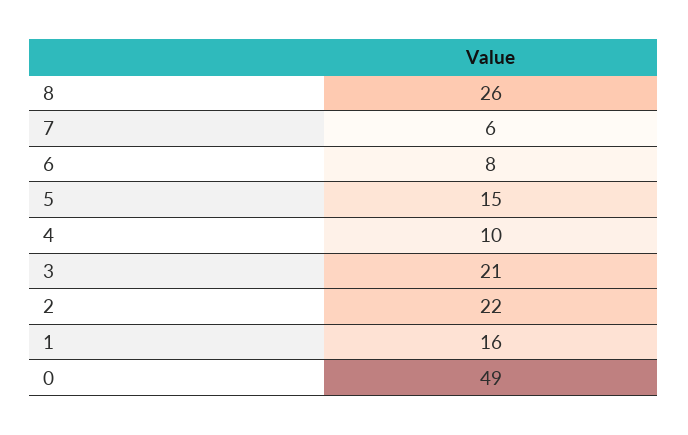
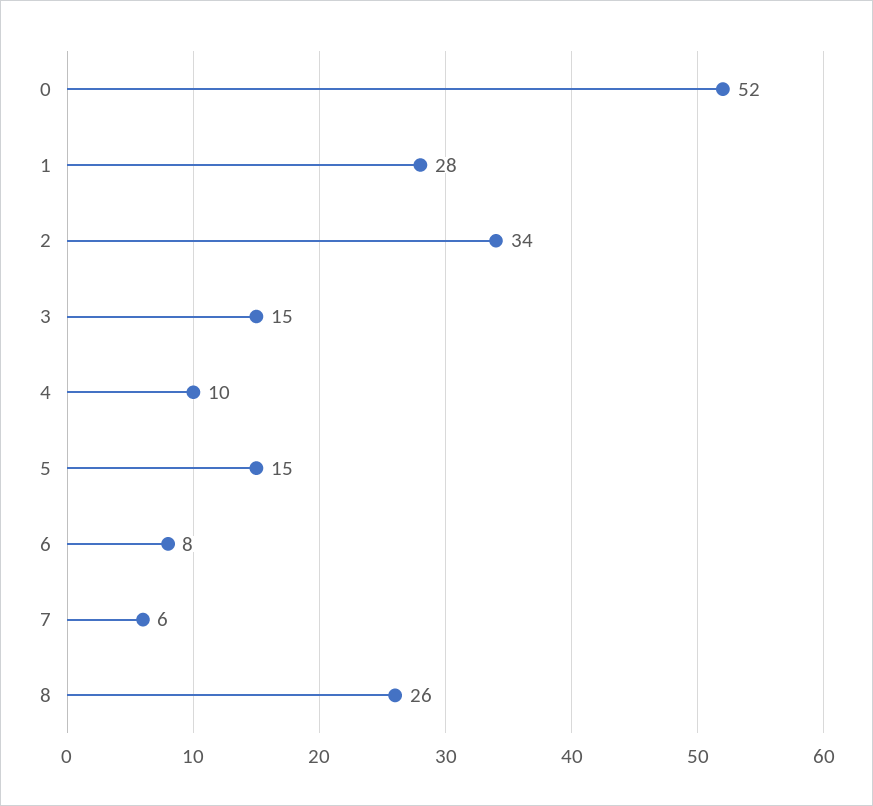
3: 21 -> 15
2: 22 -> 34
1: 16 -> 28
0: 49 -> 52

